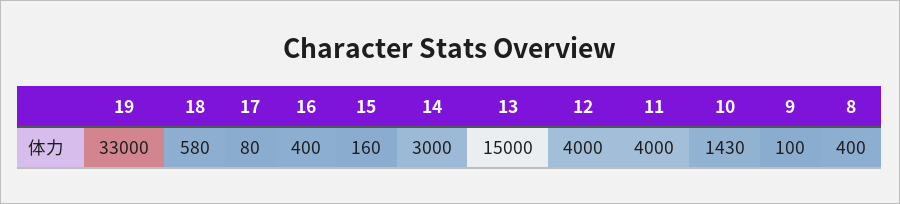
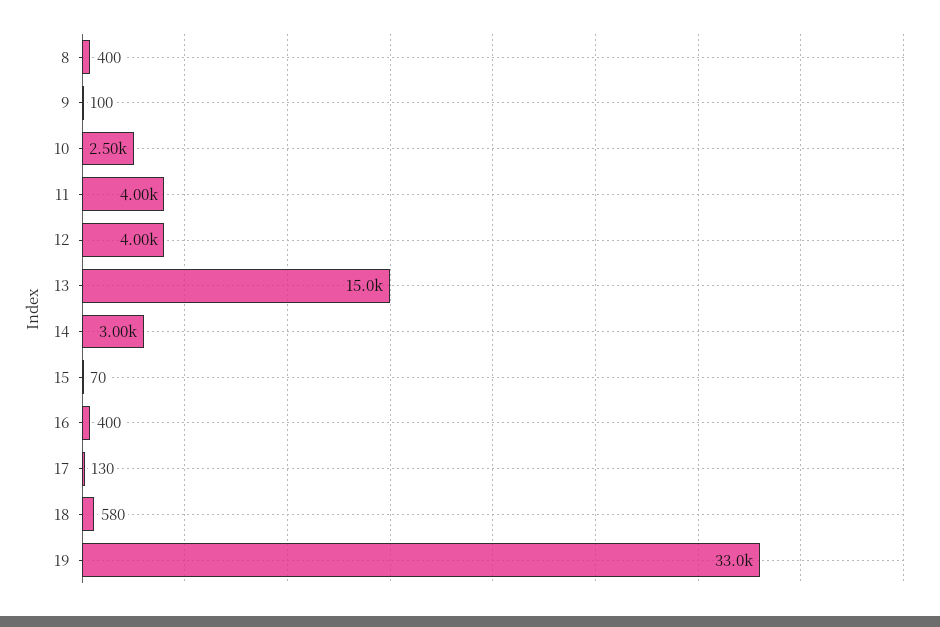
17: 80 -> 130
15: 160 -> 70
10: 1430 -> 2500

